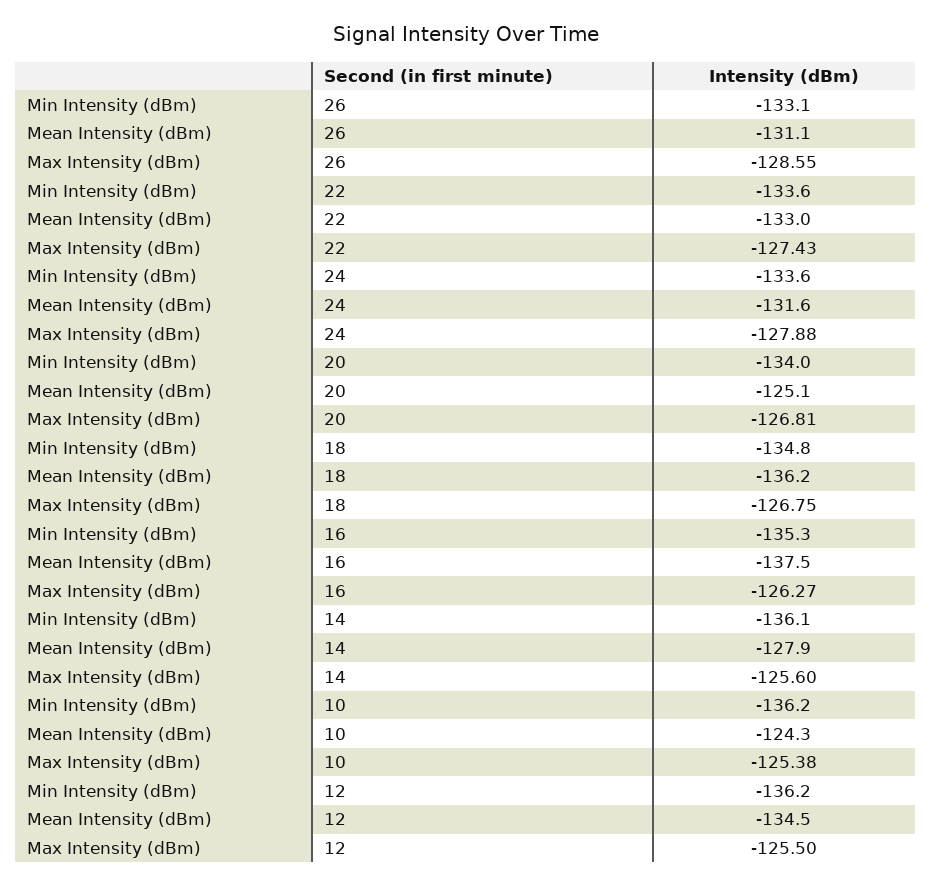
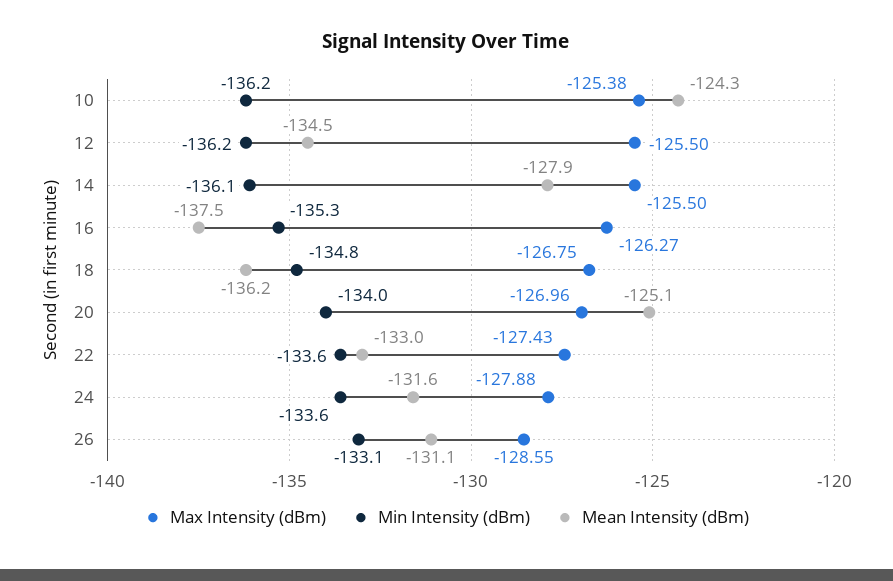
Max Intensity (dBm), 20: -126.81 -> -126.96
Max Intensity (dBm), 14: -125.6 -> -125.5

